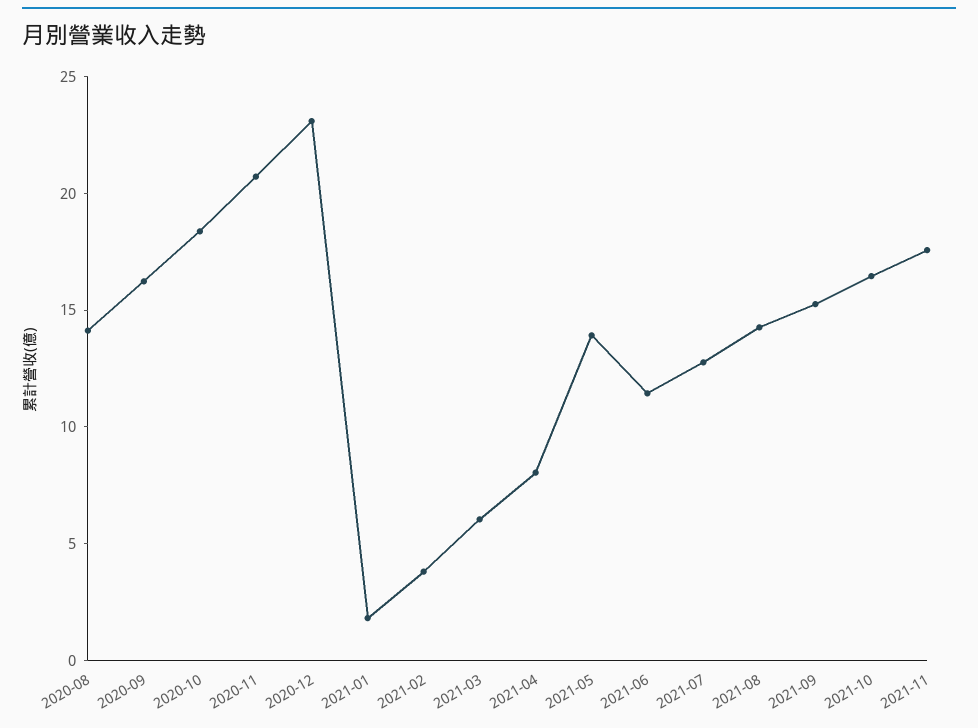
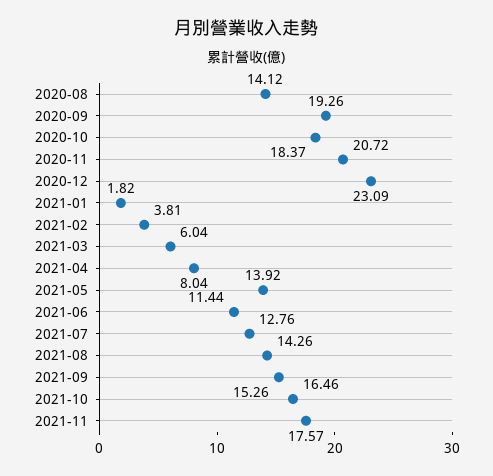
2020-09: 16 -> 19.26

